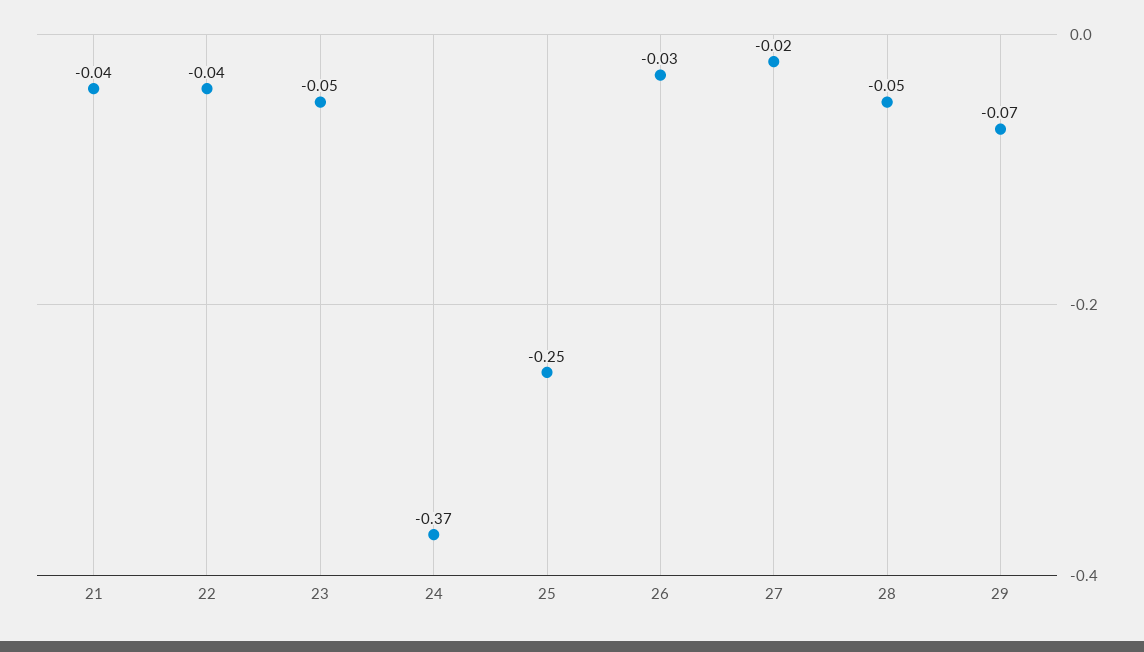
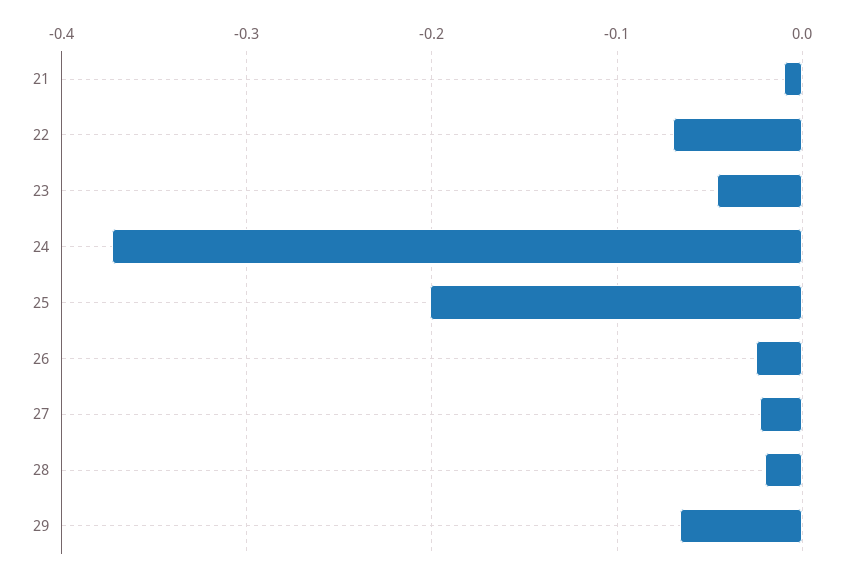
21: -0.04 -> -0.01
22: -0.04 -> -0.07
25: -0.25 -> -0.2
28: -0.05 -> -0.02

